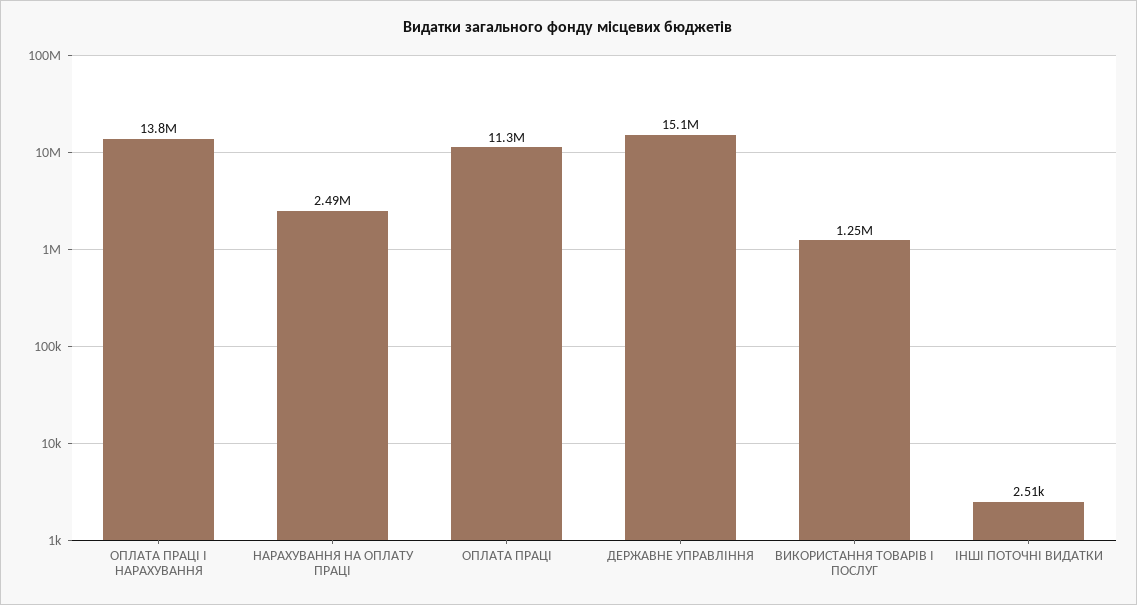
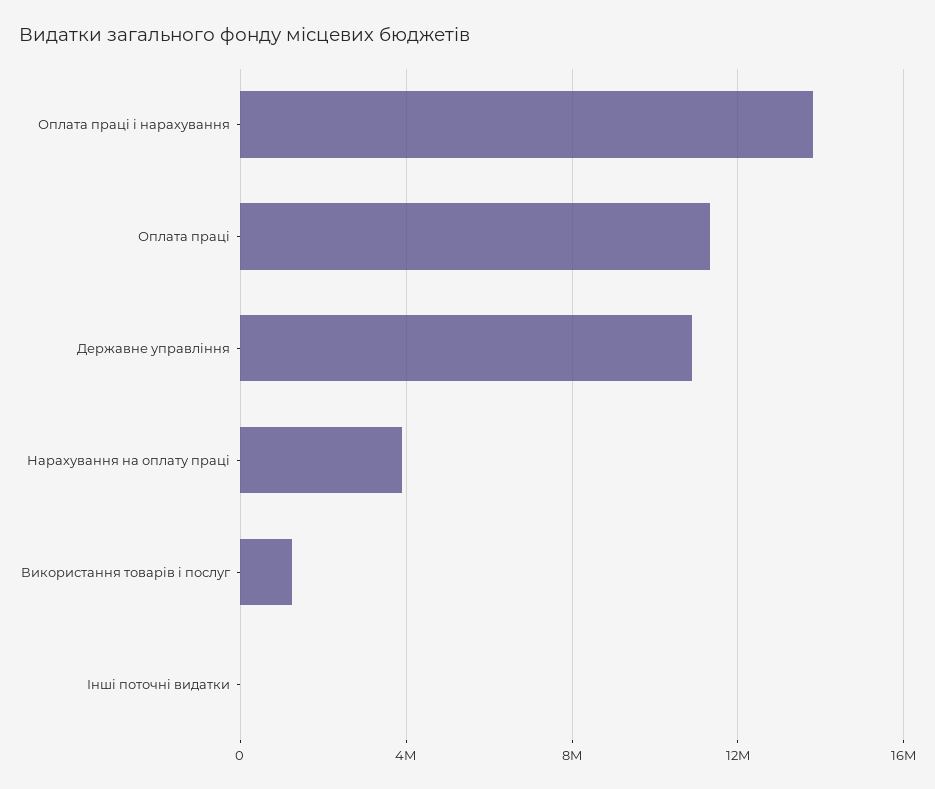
НАРАХУВАННЯ НА ОПЛАТУ ПРАЦІ: 2490000 -> 4000000
ДЕРЖАВНЕ УПРАВЛІННЯ: 15100000 -> 11000000

